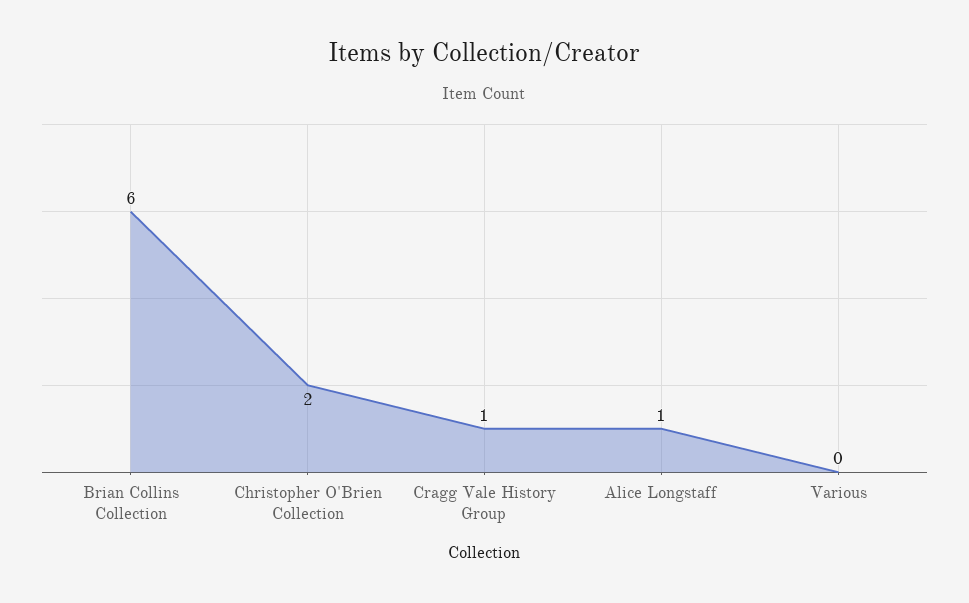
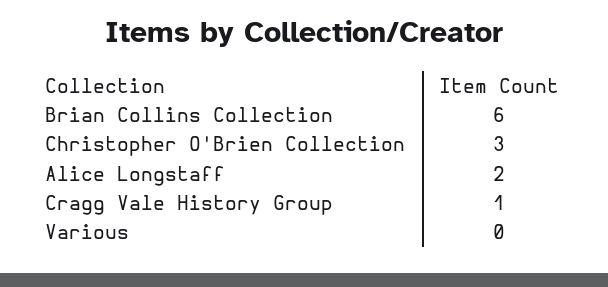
Christopher O'Brien Collection: 2 -> 3
Alice Longstaff: 1 -> 2

